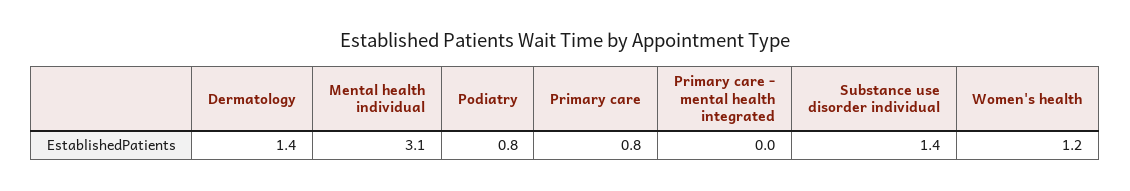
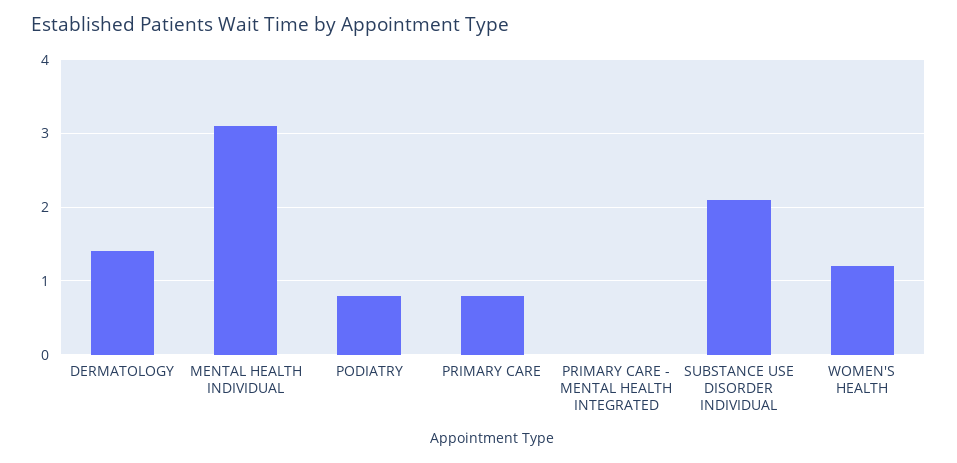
Substance use disorder individual: 1.4 -> 2.1

